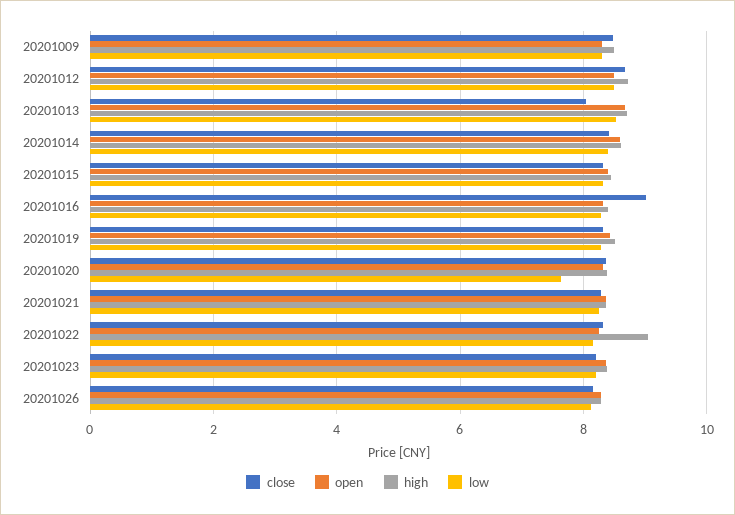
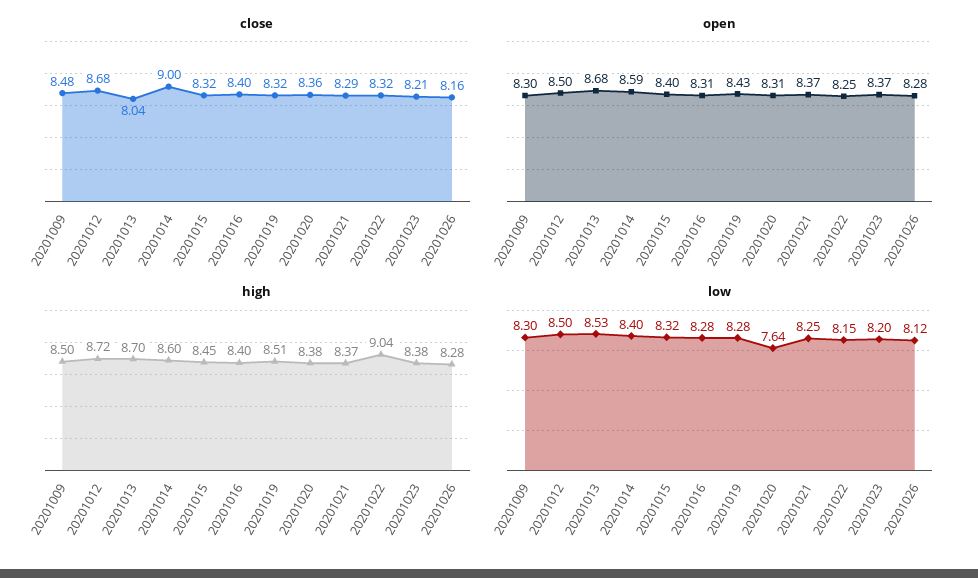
close, 20201014: 8.4 -> 9
close, 20201016: 9 -> 8.4

